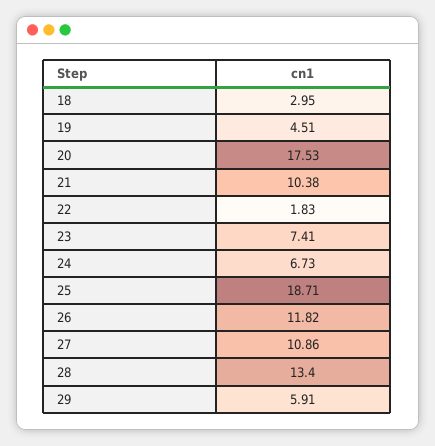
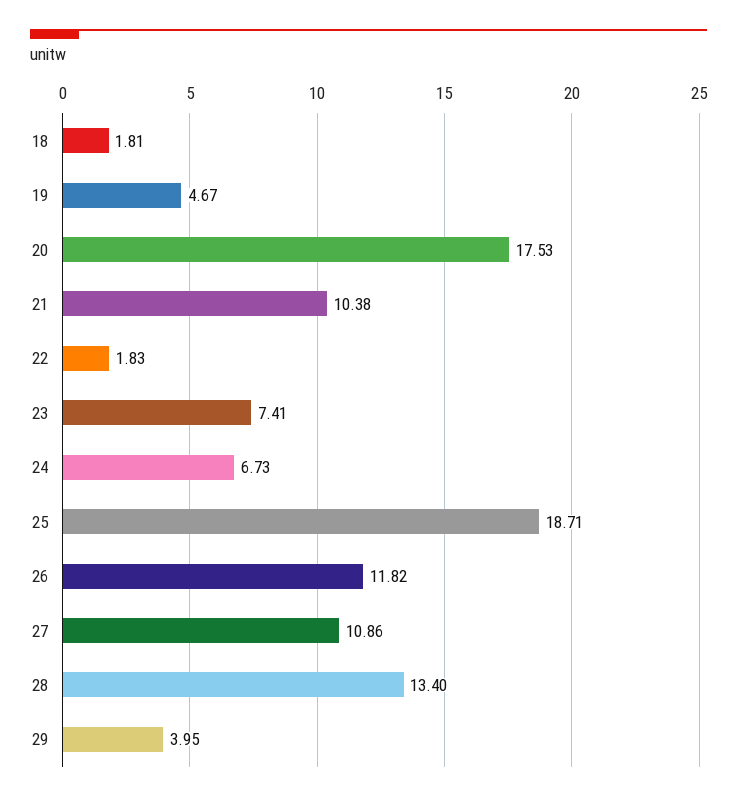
18: 2.95 -> 1.81
19: 4.51 -> 4.67
29: 5.91 -> 3.95

